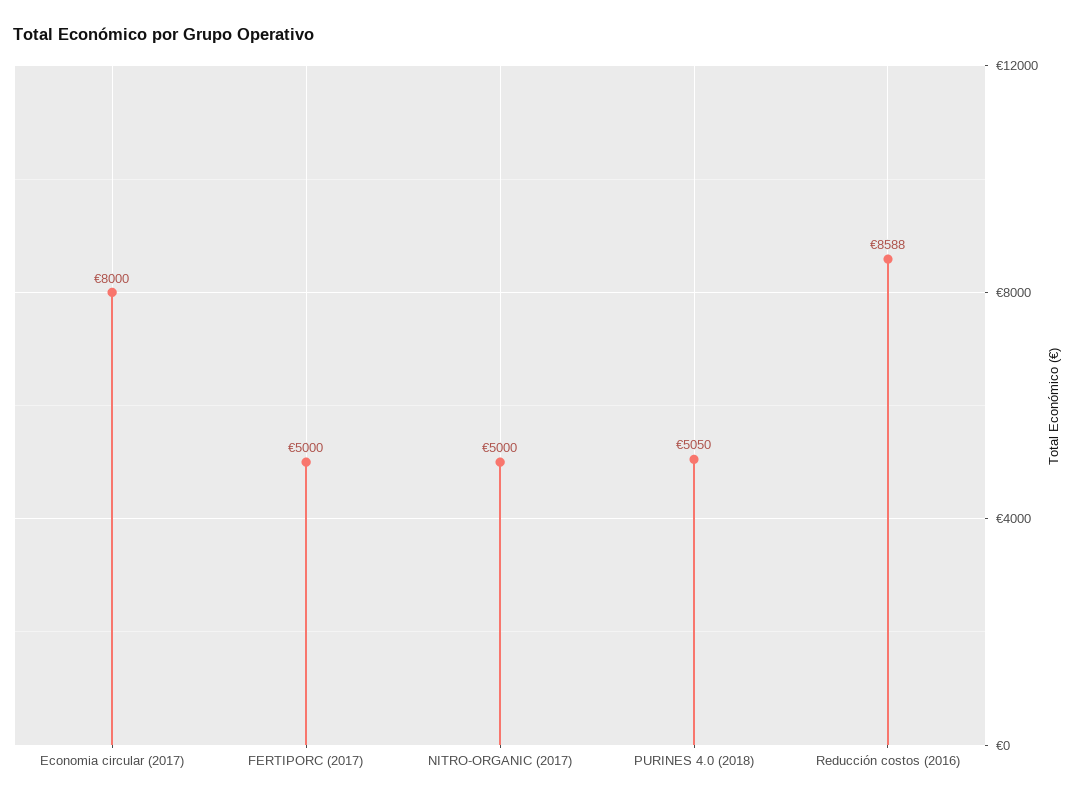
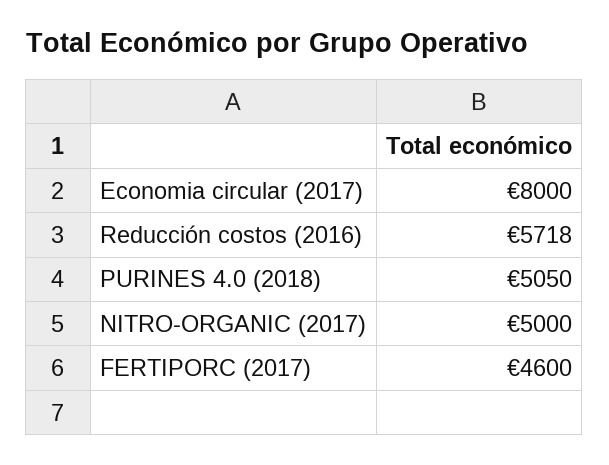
FERTIPORC (2017): 5000 -> 4600
Reducción costos (2016): 8588 -> 5718

